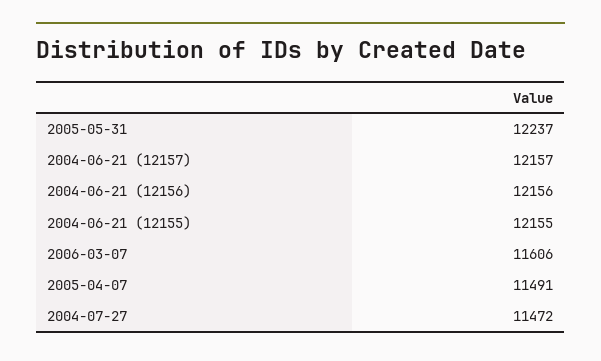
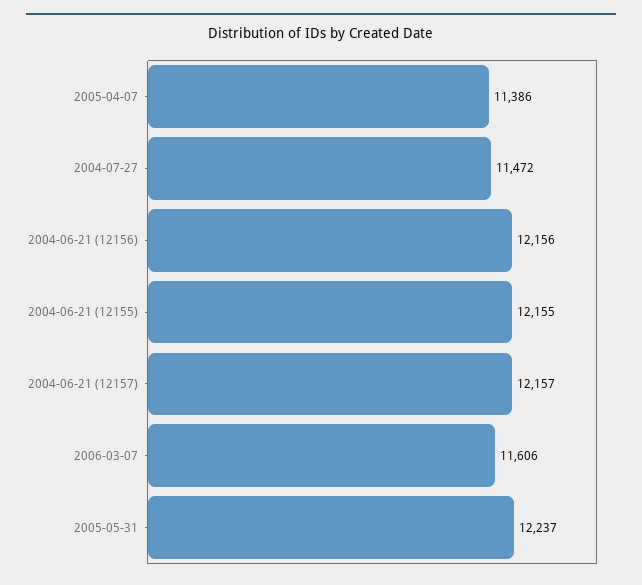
2005-04-07: 11491 -> 11386

